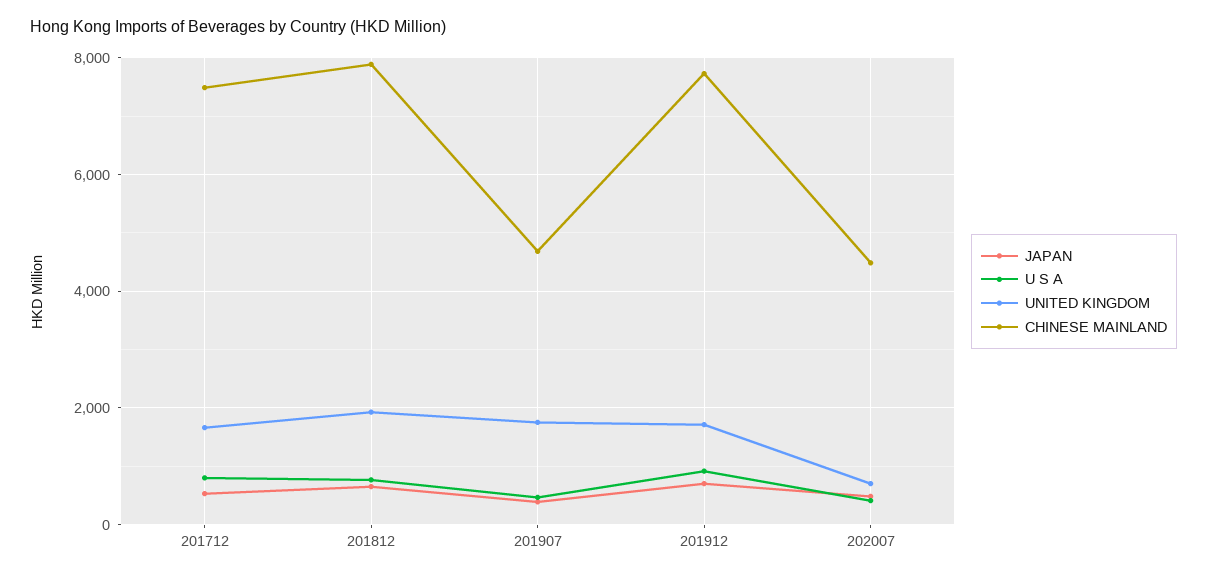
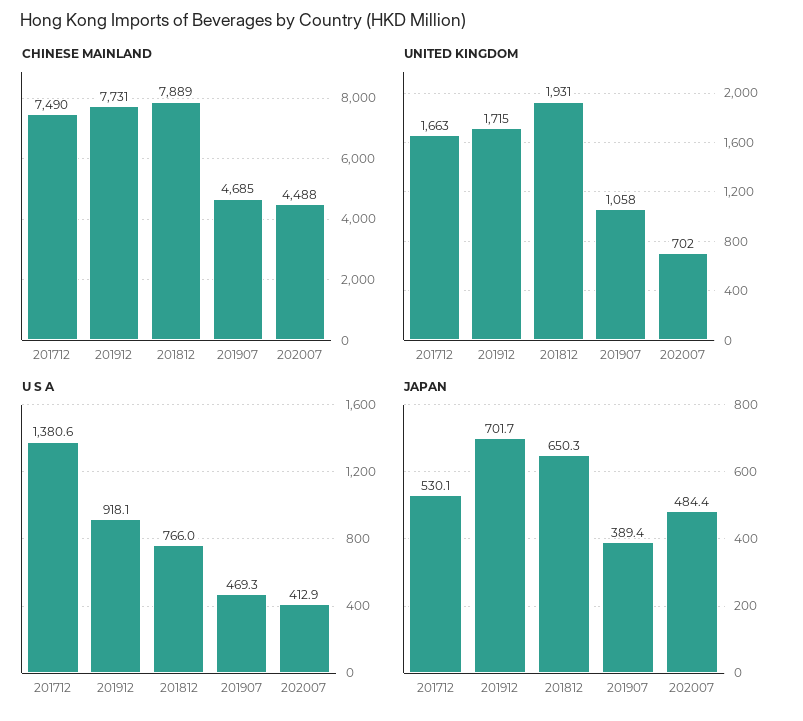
U S A, 201712: 800 -> 1380.6
UNITED KINGDOM, 201907: 1800 -> 1058

